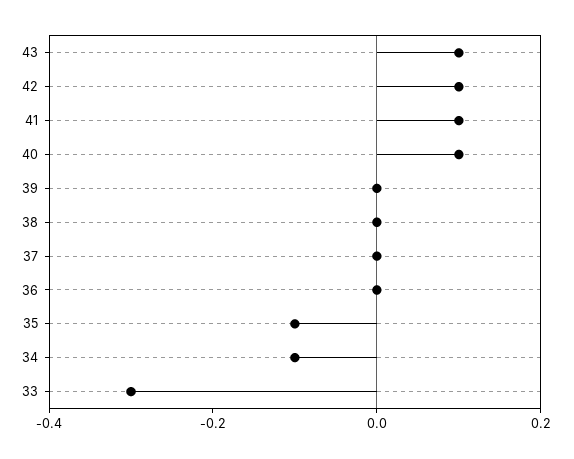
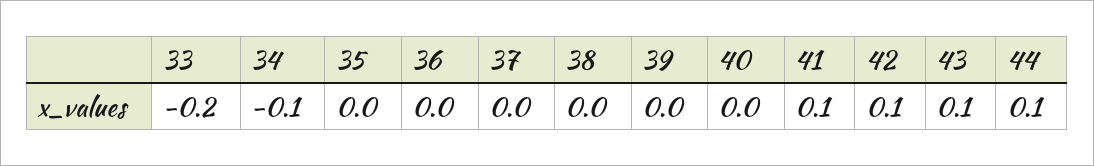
40: 0.1 -> 0
35: -0.1 -> 0
33: -0.3 -> -0.2
44: none -> 0.1

